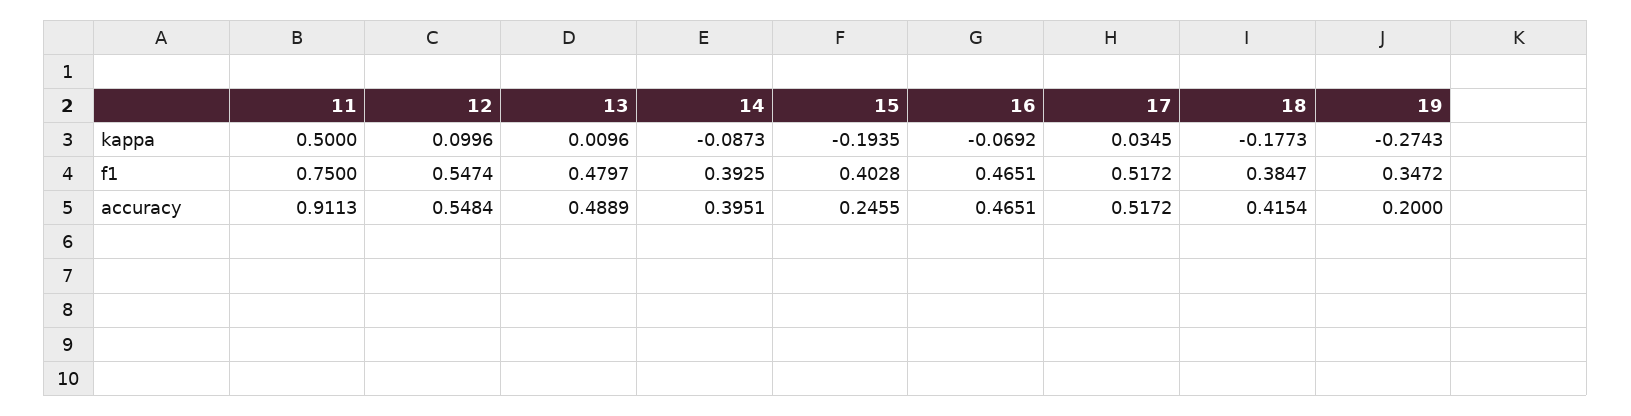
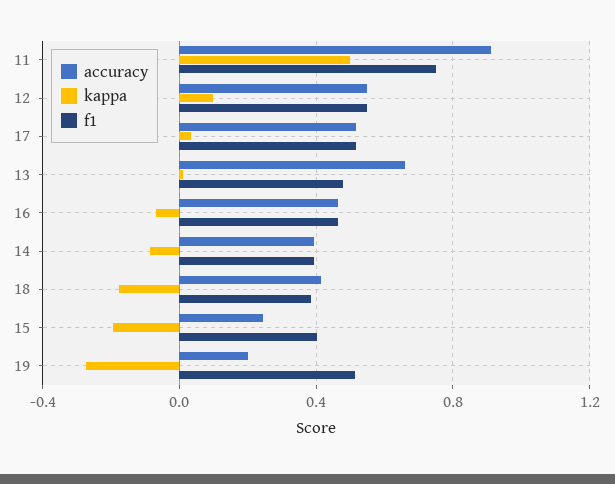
f1, 19: 0.3472 -> 0.5
accuracy, 13: 0.4889 -> 0.65

